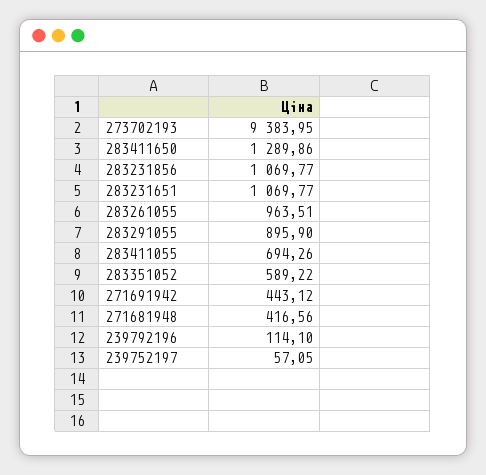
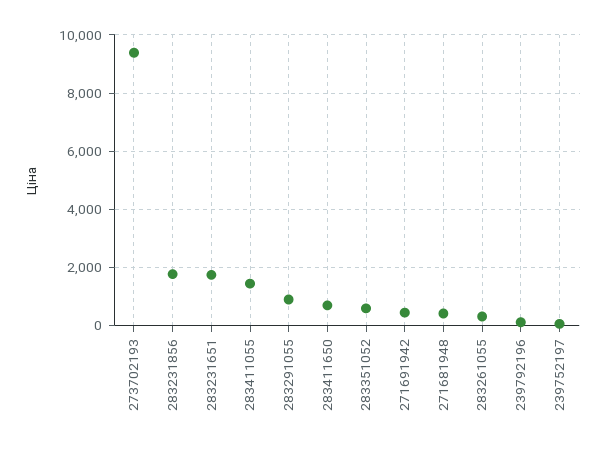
283411650: 1289.86 -> 750
283231856: 1069.77 -> 1750
283231651: 1069.77 -> 1750
283261055: 963.51 -> 250
283411055: 694.26 -> 1500

